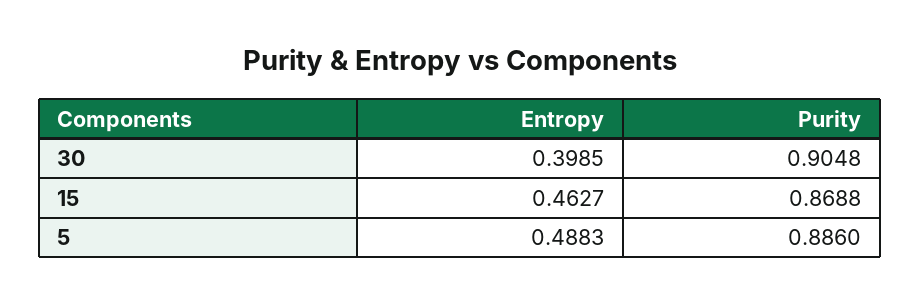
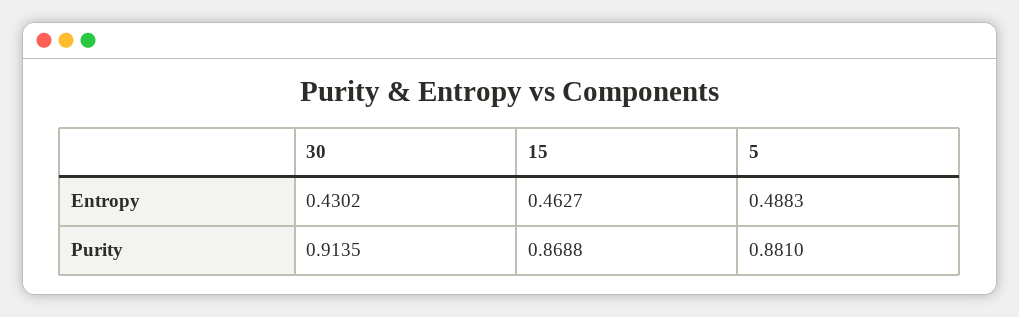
Entropy, 30: 0.3985 -> 0.4302
Purity, 30: 0.9048 -> 0.9135
Purity, 5: 0.886 -> 0.881

